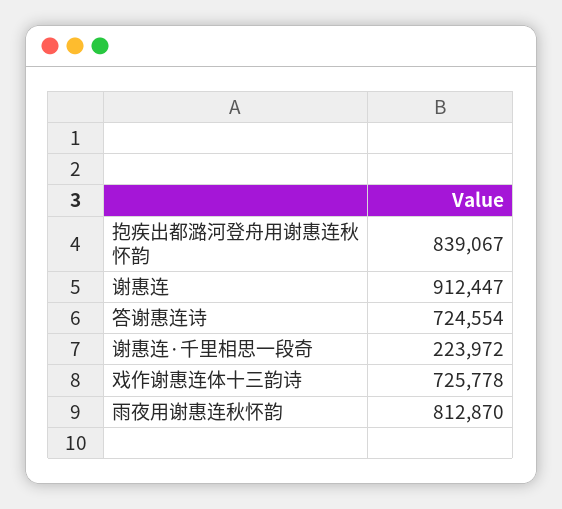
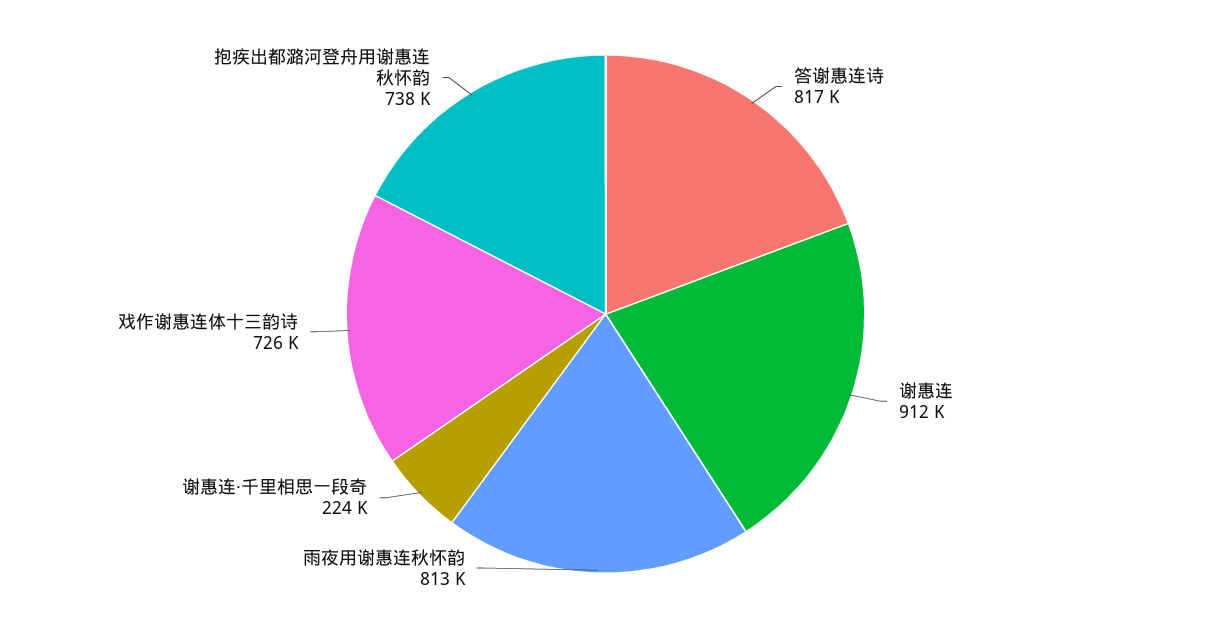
抱疾出都潞河登舟用谢惠连秋怀韵: 839067 -> 738000
答谢惠连诗: 724554 -> 817000

